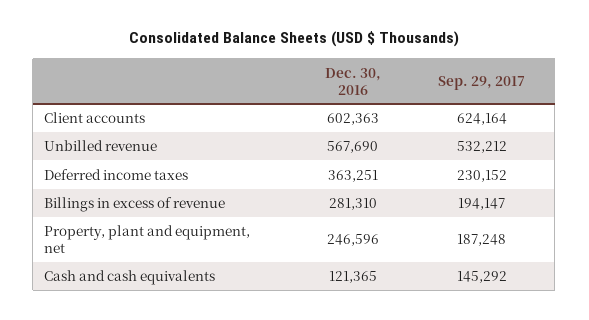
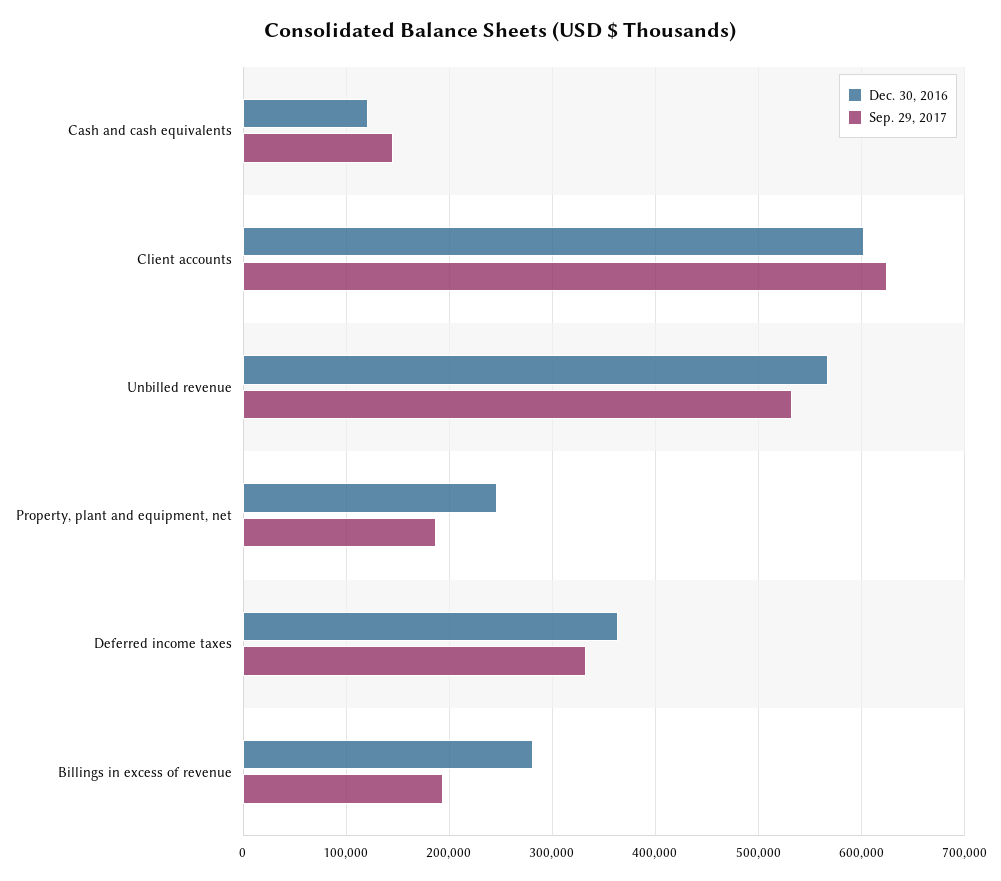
Sep. 29, 2017, Deferred income taxes: 230152 -> 330000

